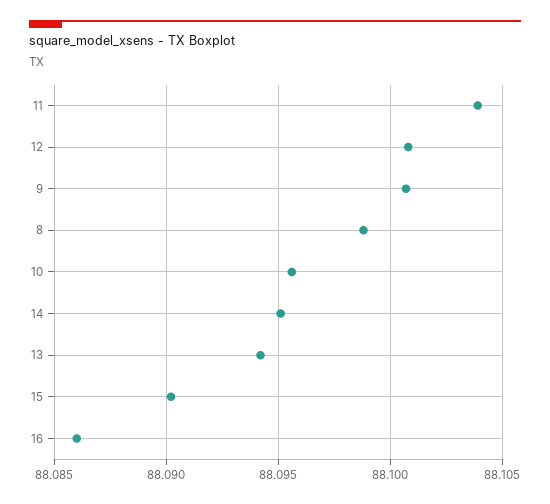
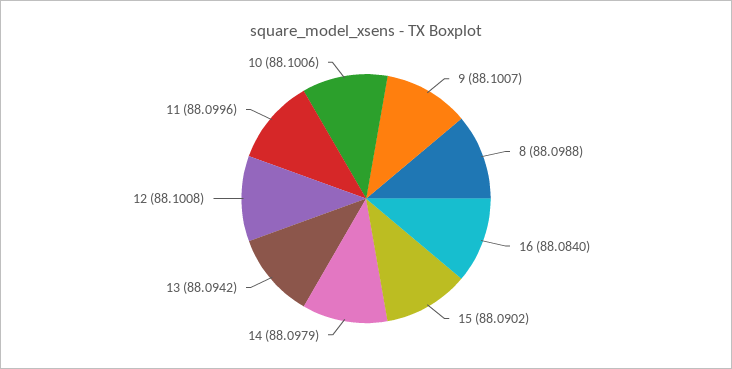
11: 88.104 -> 88.0996
10: 88.0955 -> 88.1006
14: 88.095 -> 88.0979
16: 88.086 -> 88.084

